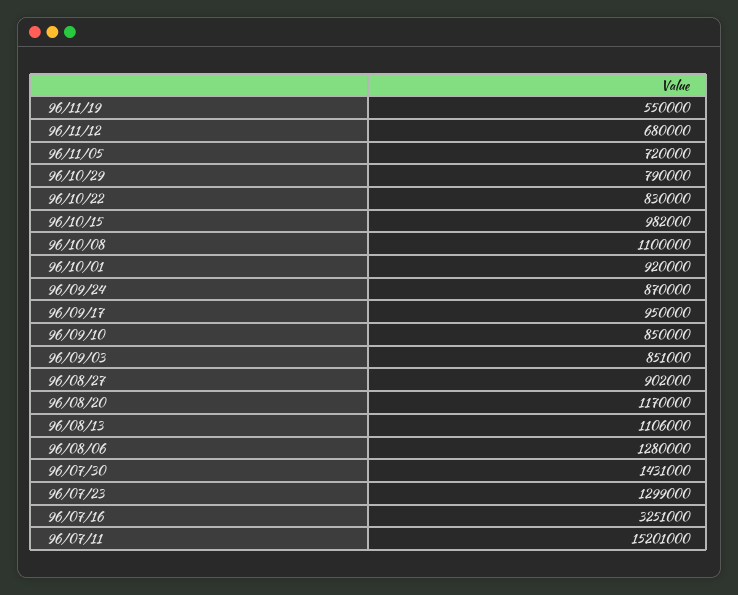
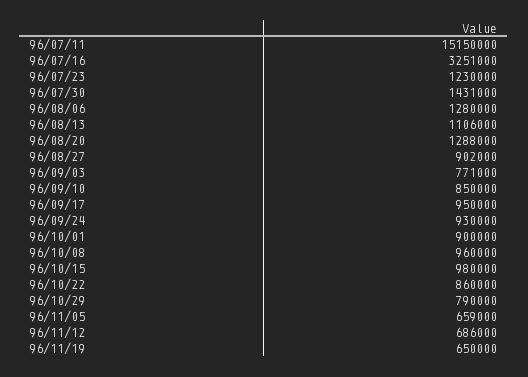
96/11/19: 550000 -> 650000
96/11/12: 680000 -> 686000
96/11/05: 720000 -> 659000
96/10/22: 830000 -> 860000
96/10/15: 982000 -> 980000
96/10/08: 1100000 -> 960000
96/10/01: 920000 -> 900000
96/09/24: 870000 -> 930000
96/09/03: 851000 -> 771000
96/08/20: 1170000 -> 1288000
96/07/23: 1299000 -> 1230000
96/07/11: 15201000 -> 15150000

